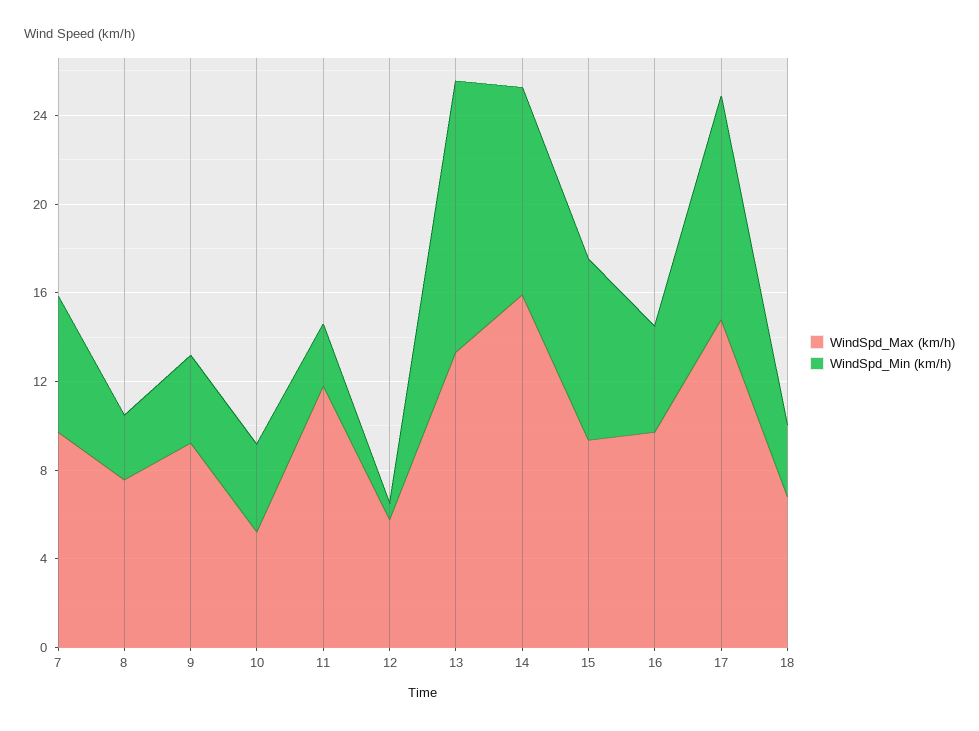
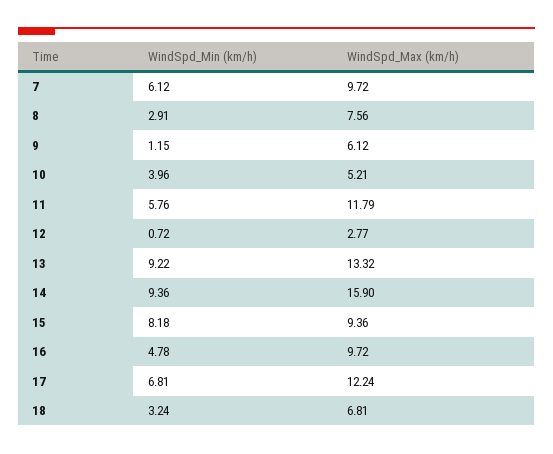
WindSpd_Max (km/h), 9: 9 -> 6.12
WindSpd_Min (km/h), 9: 4 -> 1.15
WindSpd_Min (km/h), 11: 3 -> 5.76
WindSpd_Max (km/h), 12: 6 -> 2.77
WindSpd_Min (km/h), 13: 12 -> 9.22
WindSpd_Max (km/h), 17: 15 -> 12.24
WindSpd_Min (km/h), 17: 10 -> 6.81

